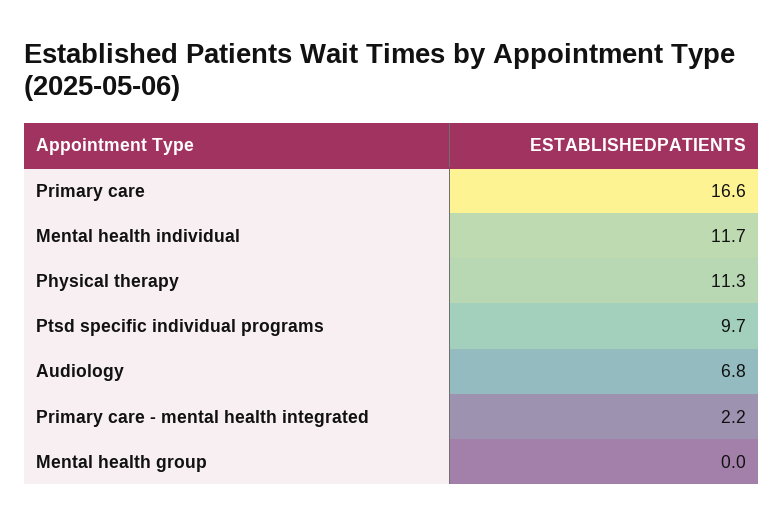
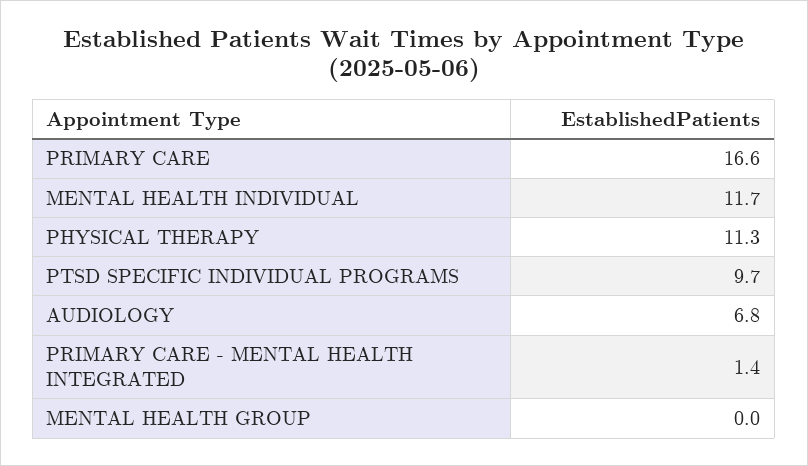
Primary care - mental health integrated: 2.2 -> 1.4

